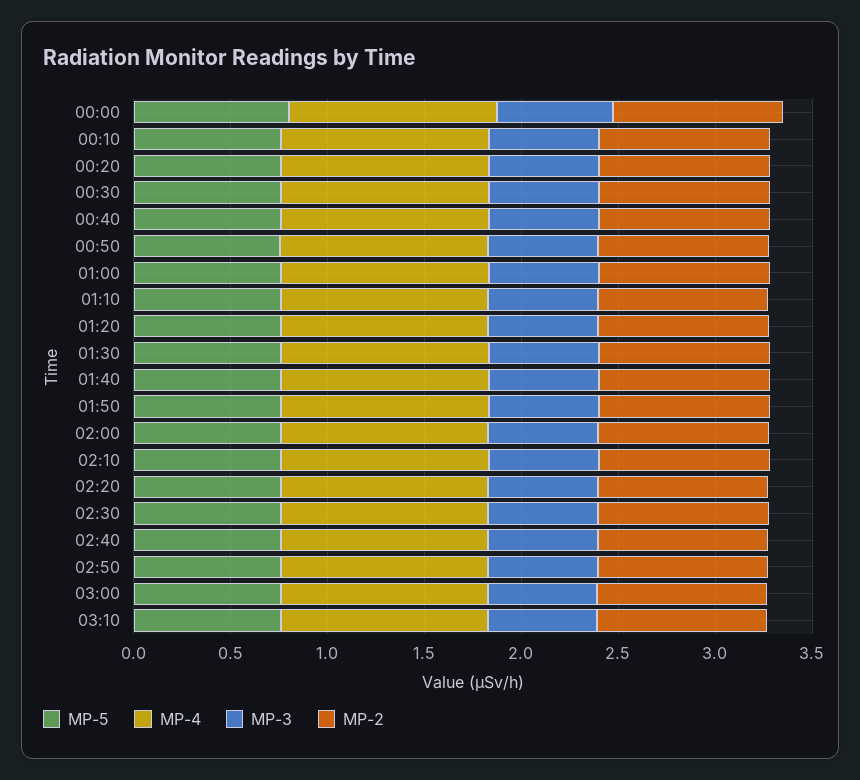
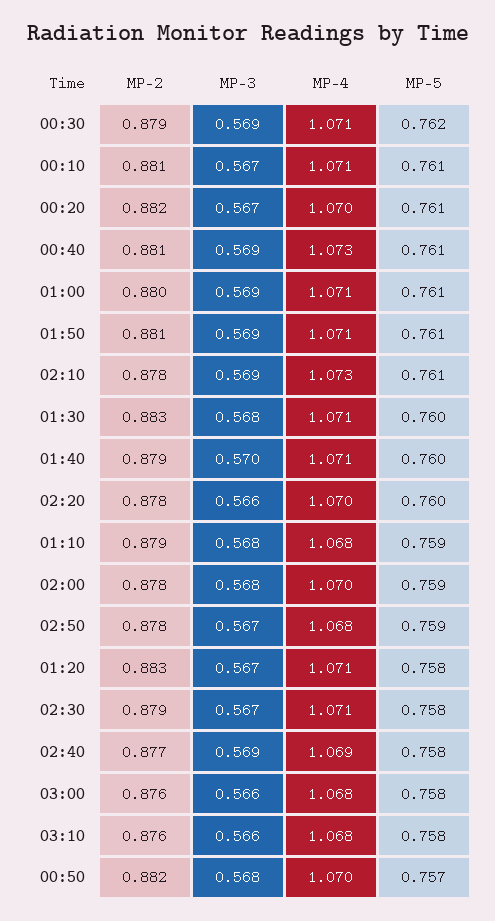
MP-5, 00:00: 0.8 -> none
MP-4, 00:00: 1.1 -> none
MP-3, 00:00: 0.6 -> none
MP-2, 00:00: 0.9 -> none

